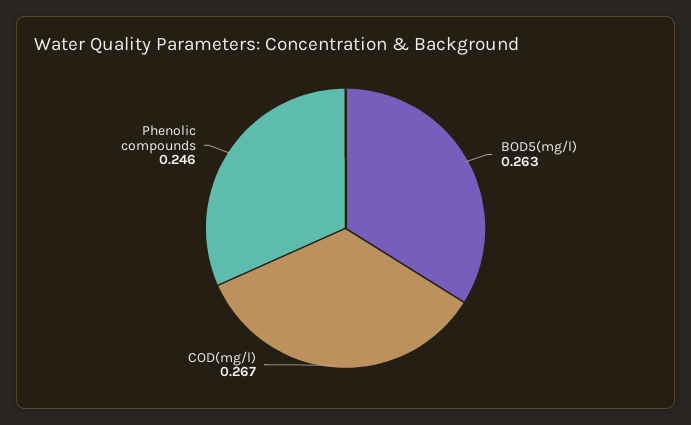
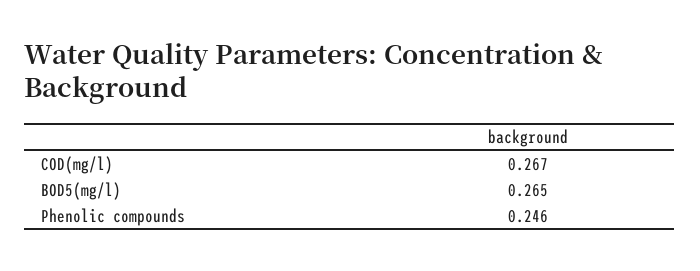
BOD5(mg/l): 0.263 -> 0.265

